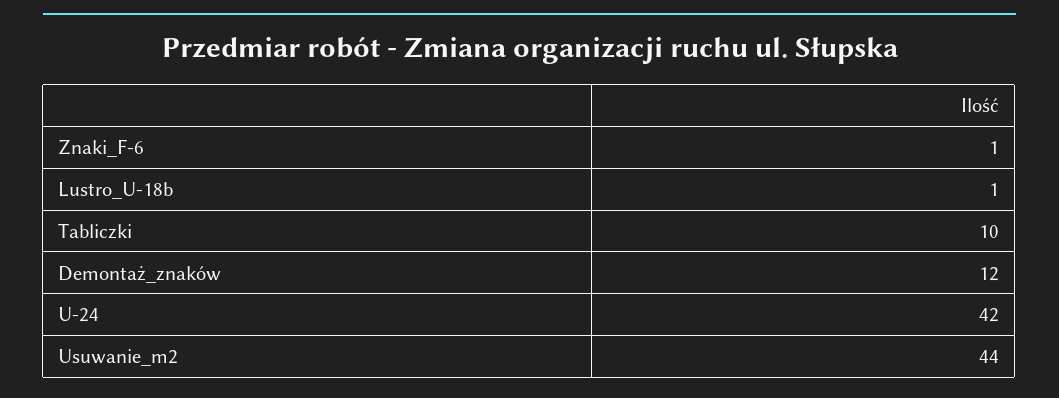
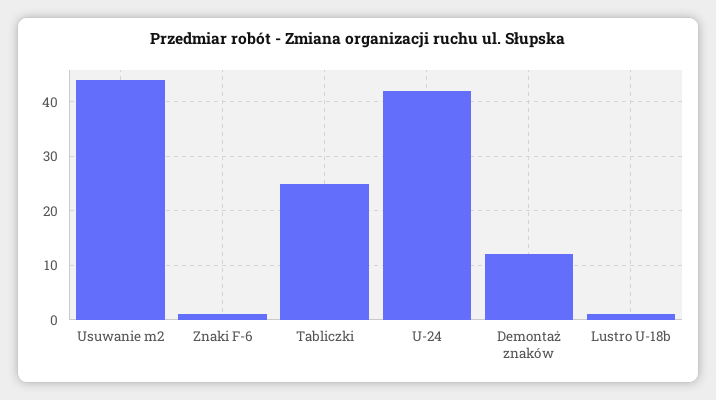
Tabliczki: 10 -> 25

